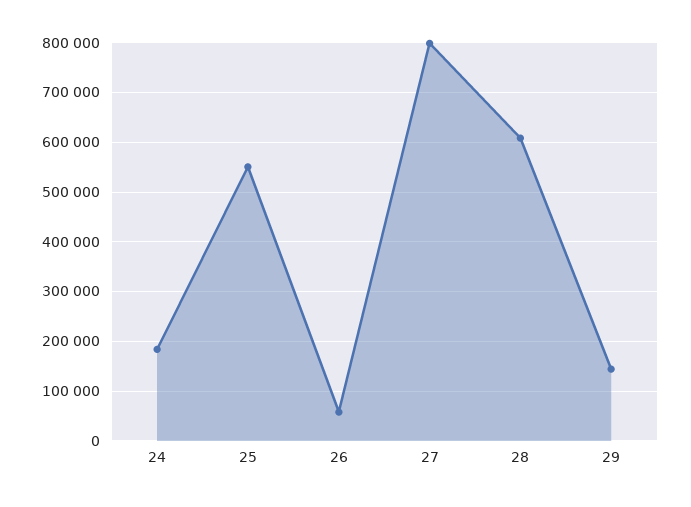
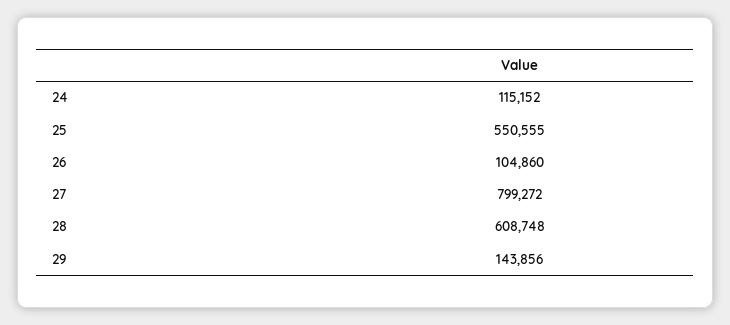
24: 180000 -> 115152
26: 60000 -> 104860

